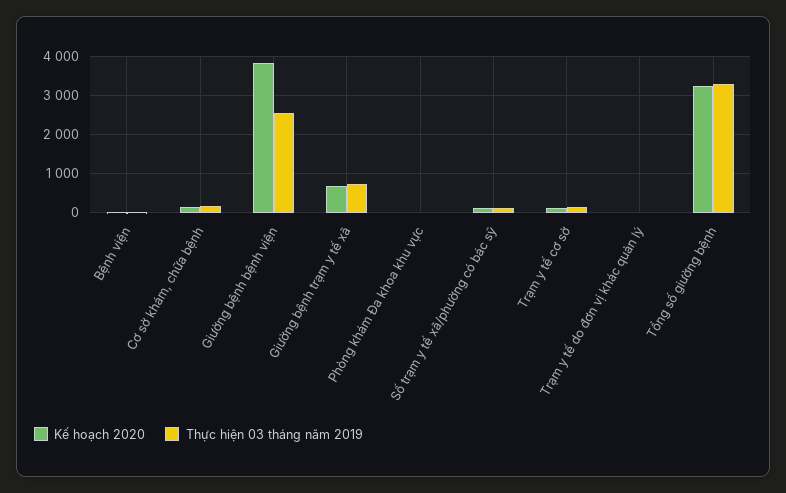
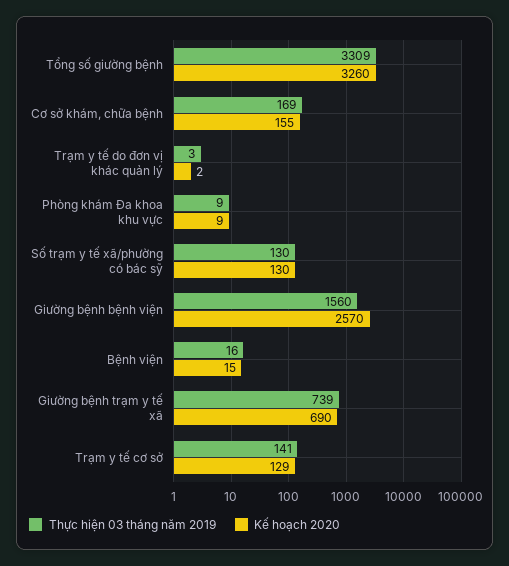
Kế hoạch 2020, Giường bệnh bệnh viện: 3800 -> 2570
Thực hiện 03 tháng năm 2019, Giường bệnh bệnh viện: 2600 -> 1560

